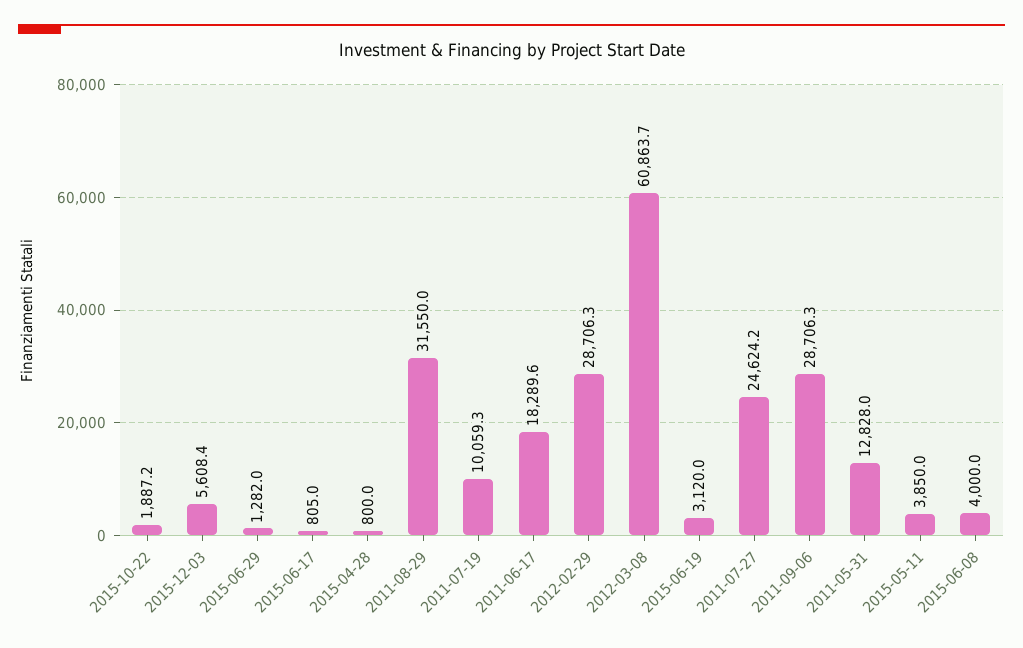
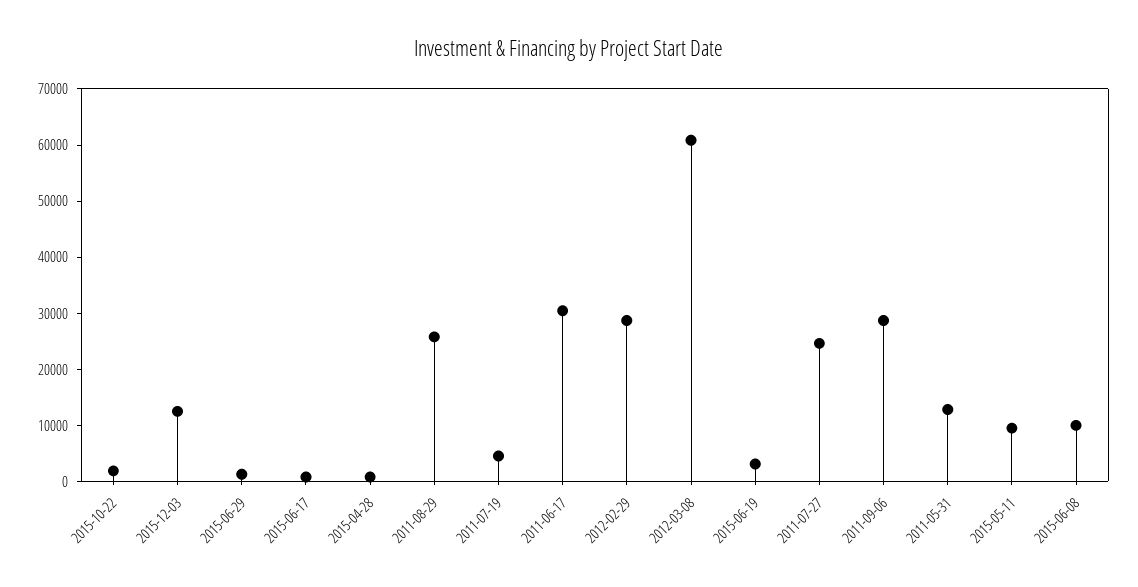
2015-12-03: 5608.4 -> 12000
2011-08-29: 31550 -> 26000
2011-07-19: 10059.3 -> 4000
2011-06-17: 18289.6 -> 30000
2015-05-11: 3850 -> 10000
2015-06-08: 4000 -> 10000

